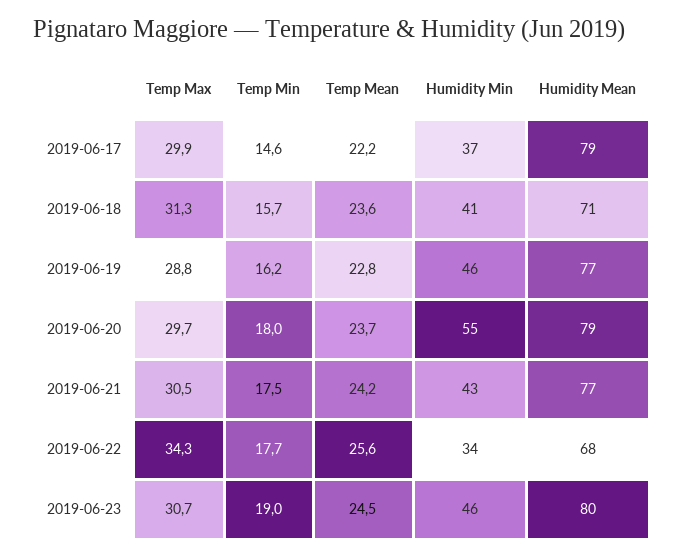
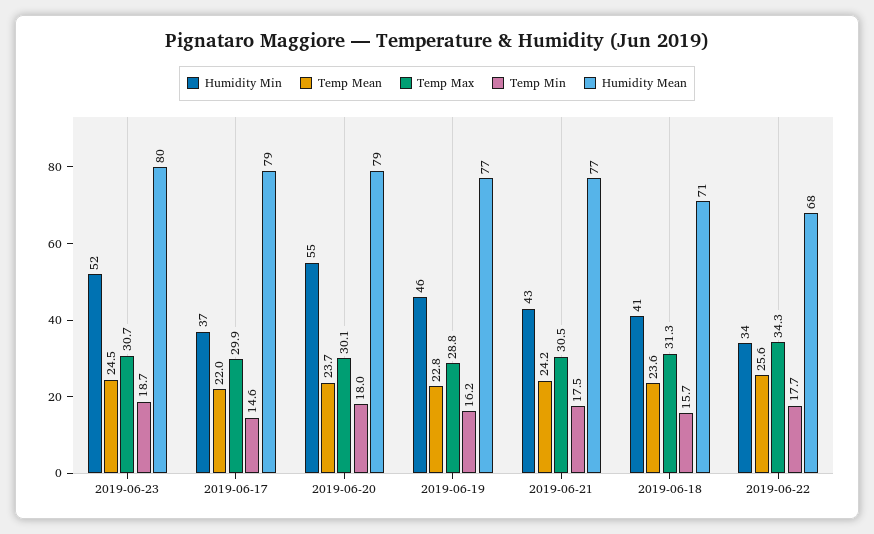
Temp Mean, 2019-06-17: 22.2 -> 22
Temp Max, 2019-06-20: 29.7 -> 30.1
Temp Min, 2019-06-23: 19 -> 18.7
Humidity Min, 2019-06-23: 46 -> 52

